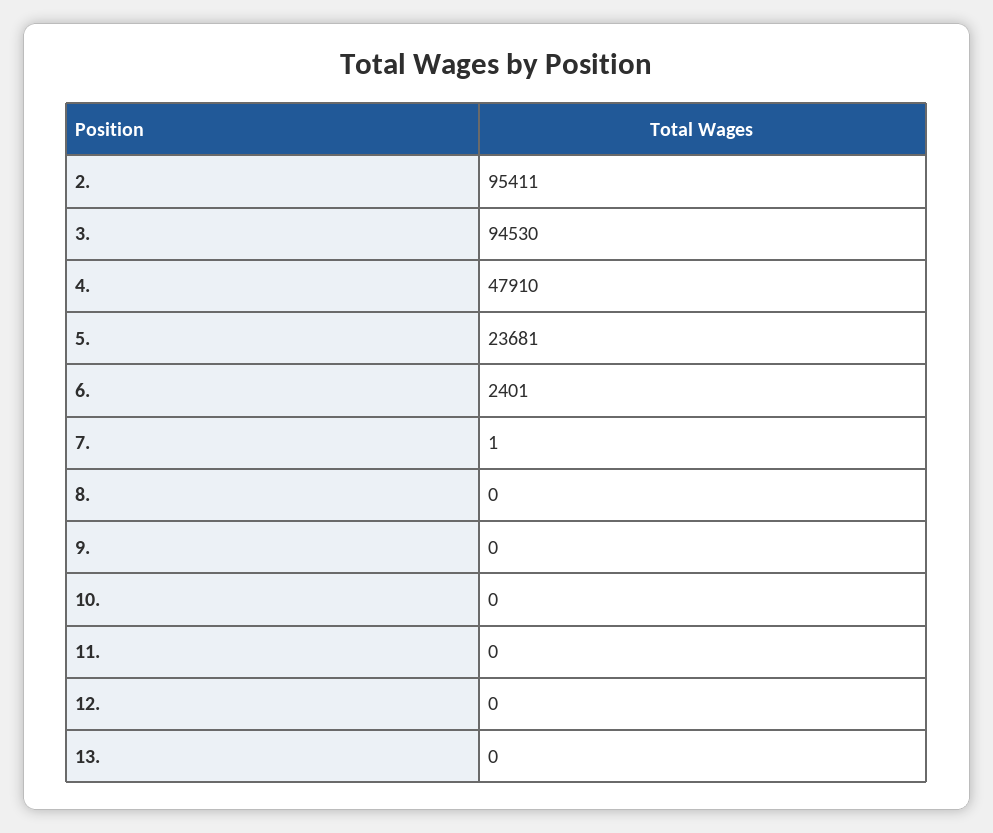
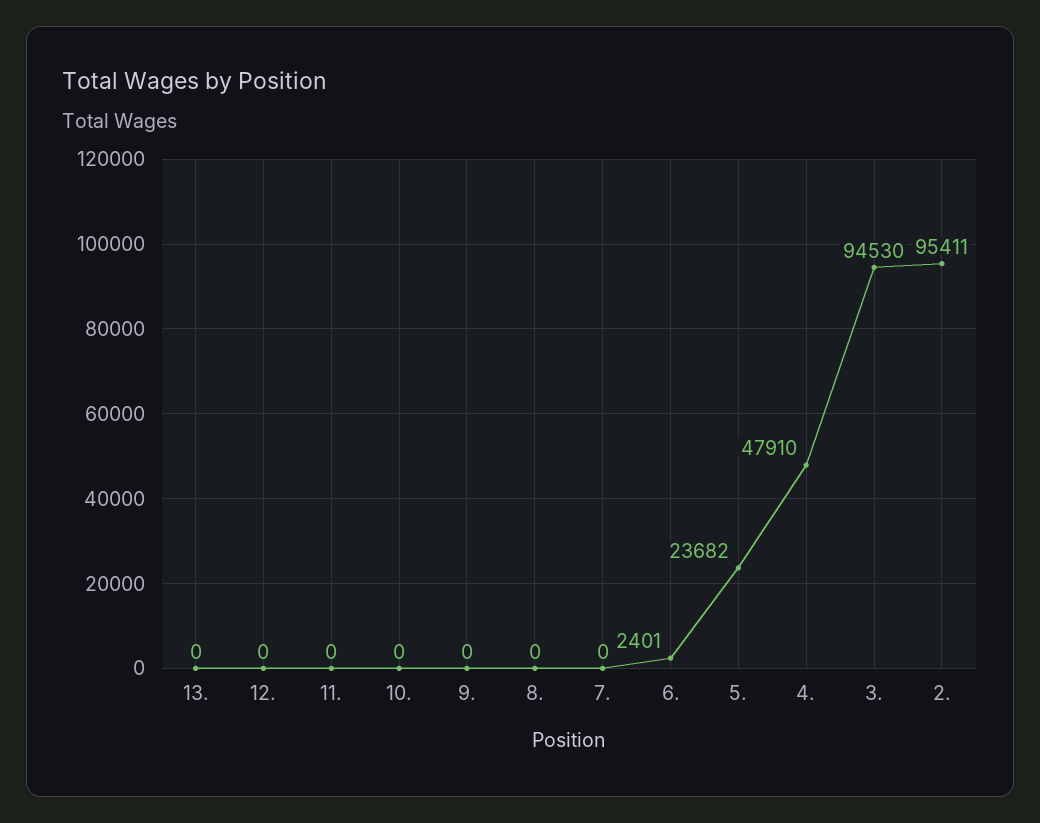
5.: 23681 -> 23682
7.: 1 -> 0

